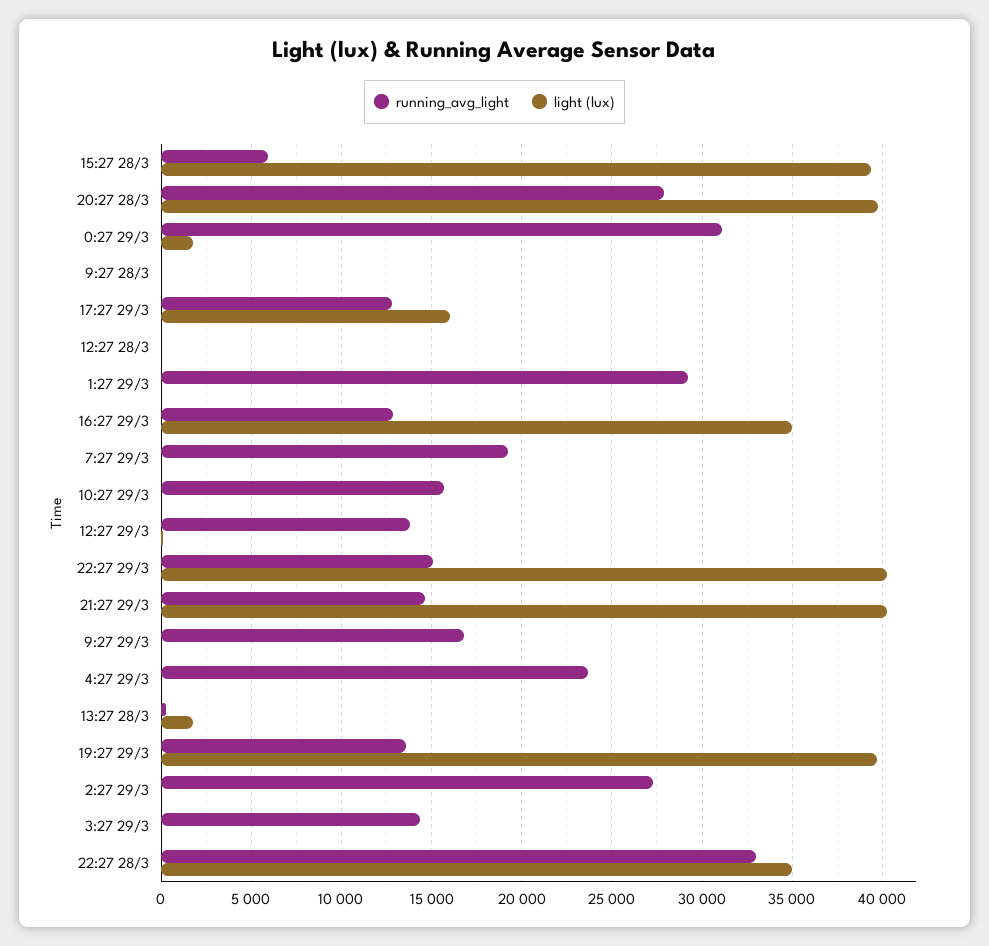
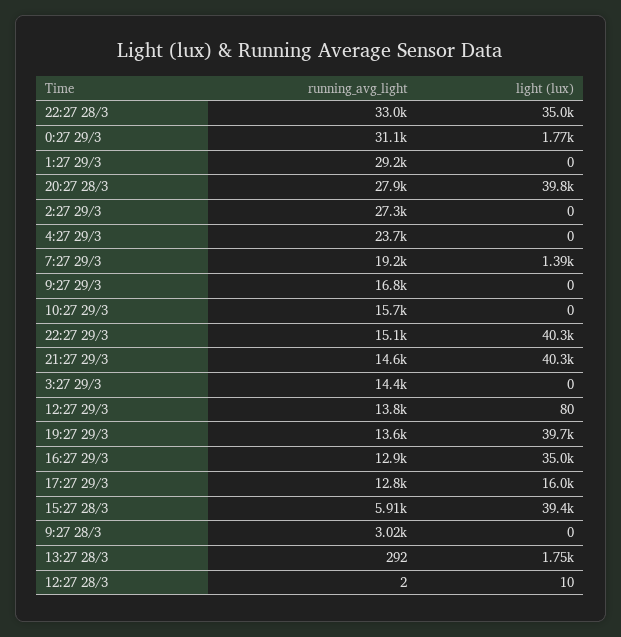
running_avg_light, 9:27 28/3: 0 -> 3020
light (lux), 7:27 29/3: 0 -> 1390

